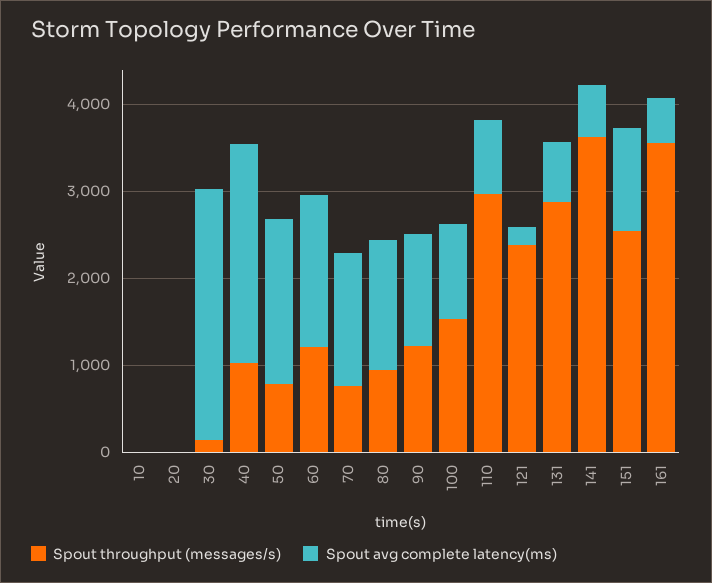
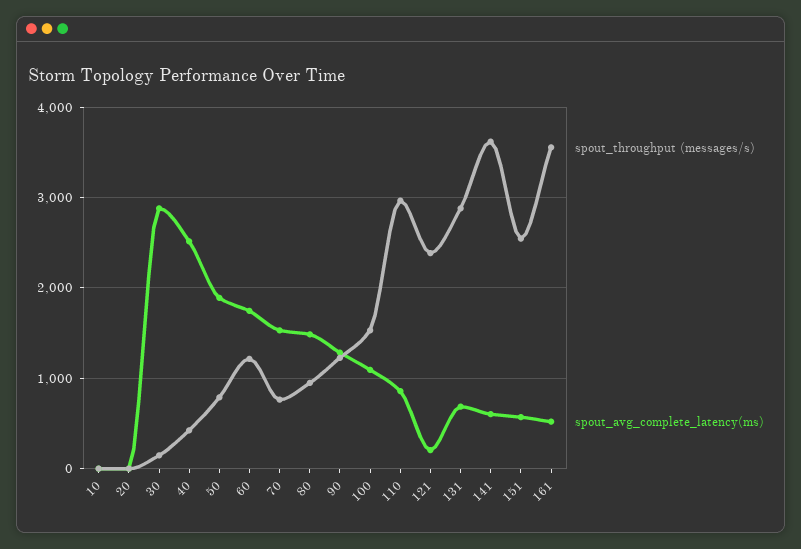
Spout throughput (messages/s), 40: 1000 -> 400
Spout avg complete latency(ms), 151: 1200 -> 600

